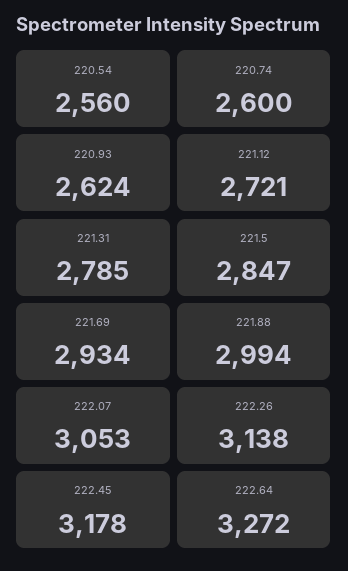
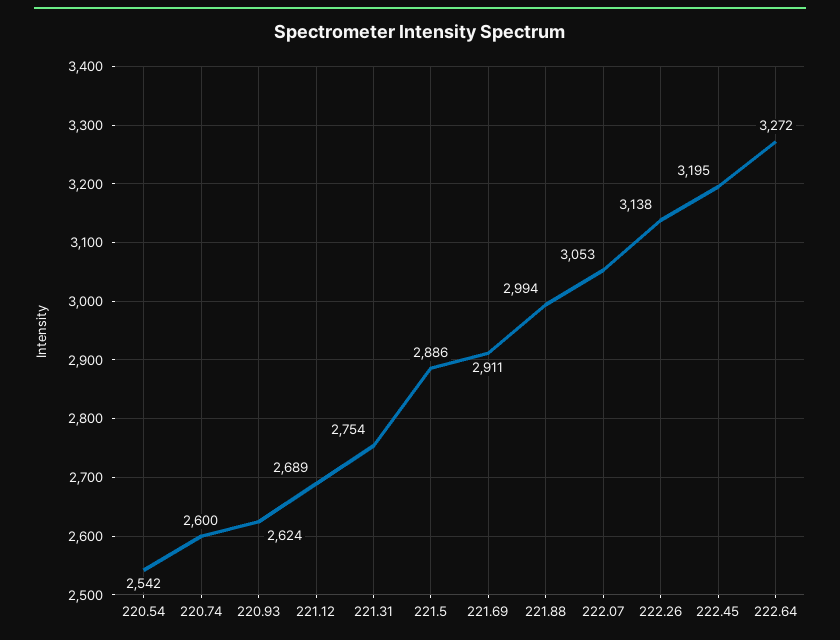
220.54: 2560 -> 2542
221.12: 2721 -> 2689
221.31: 2785 -> 2754
221.5: 2847 -> 2886
221.69: 2934 -> 2911
222.45: 3178 -> 3195

